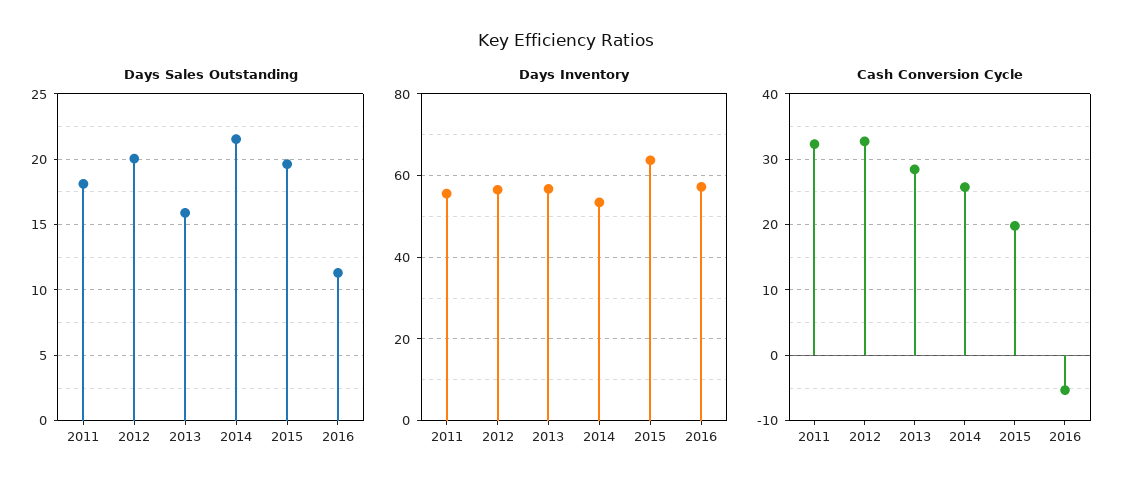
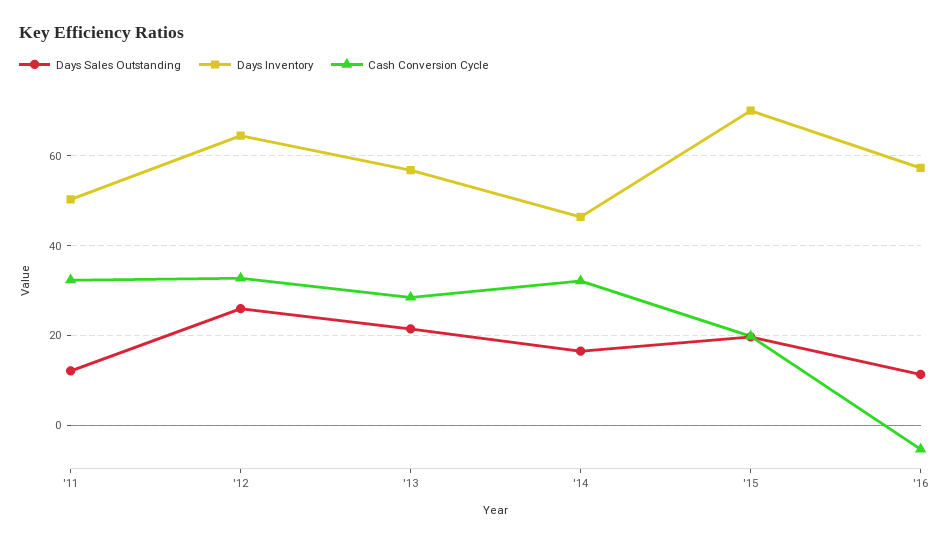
Days Sales Outstanding, 2011: 18 -> 12
Days Sales Outstanding, 2012: 20 -> 26
Days Sales Outstanding, 2013: 16 -> 22
Days Sales Outstanding, 2014: 21.5 -> 16
Days Inventory, 2011: 56 -> 50
Days Inventory, 2012: 56 -> 64
Days Inventory, 2014: 54 -> 46
Days Inventory, 2015: 64 -> 70
Cash Conversion Cycle, 2014: 26 -> 32

